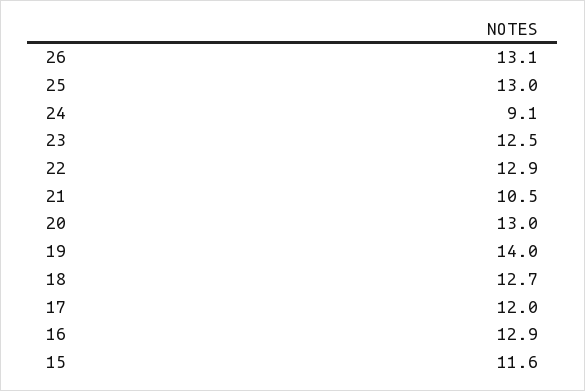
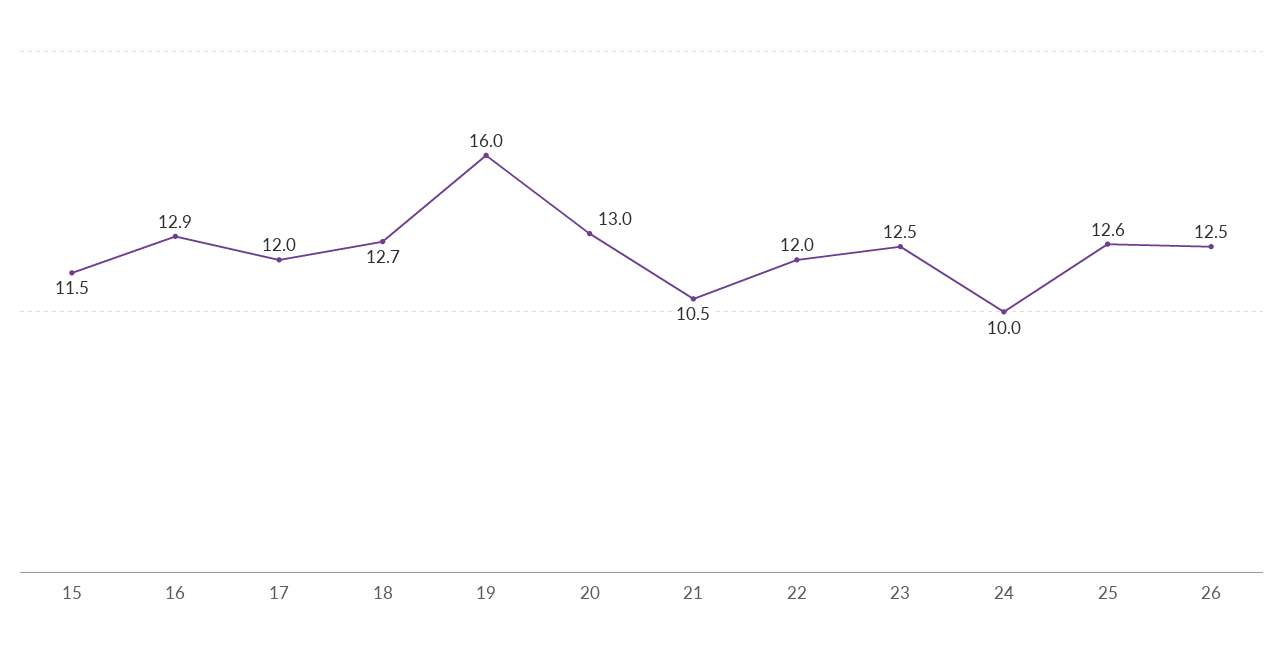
26: 13.1 -> 12.5
25: 13 -> 12.6
24: 9.1 -> 10
22: 12.9 -> 12
19: 14 -> 16
15: 11.6 -> 11.5

